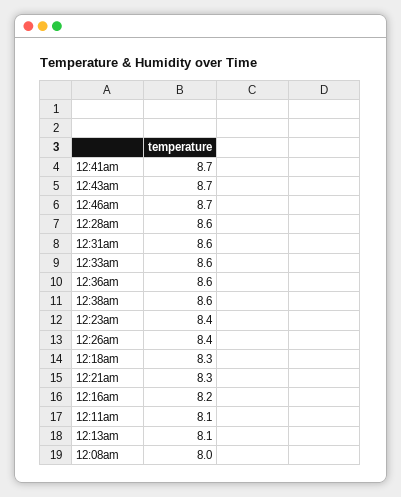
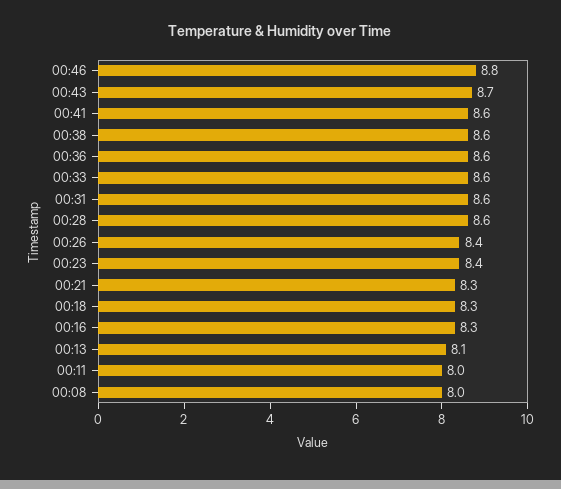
12:41am: 8.7 -> 8.6
12:46am: 8.7 -> 8.8
12:16am: 8.2 -> 8.3
12:11am: 8.1 -> 8

